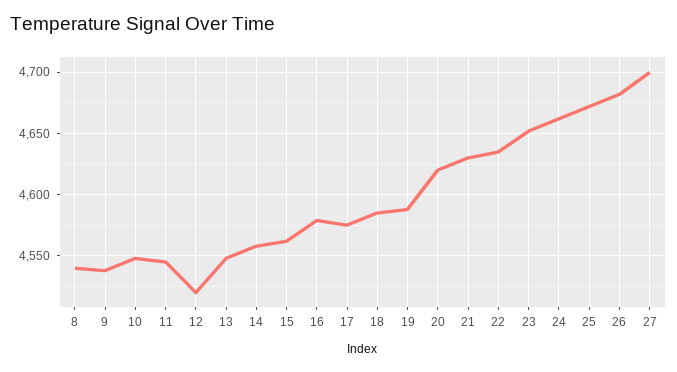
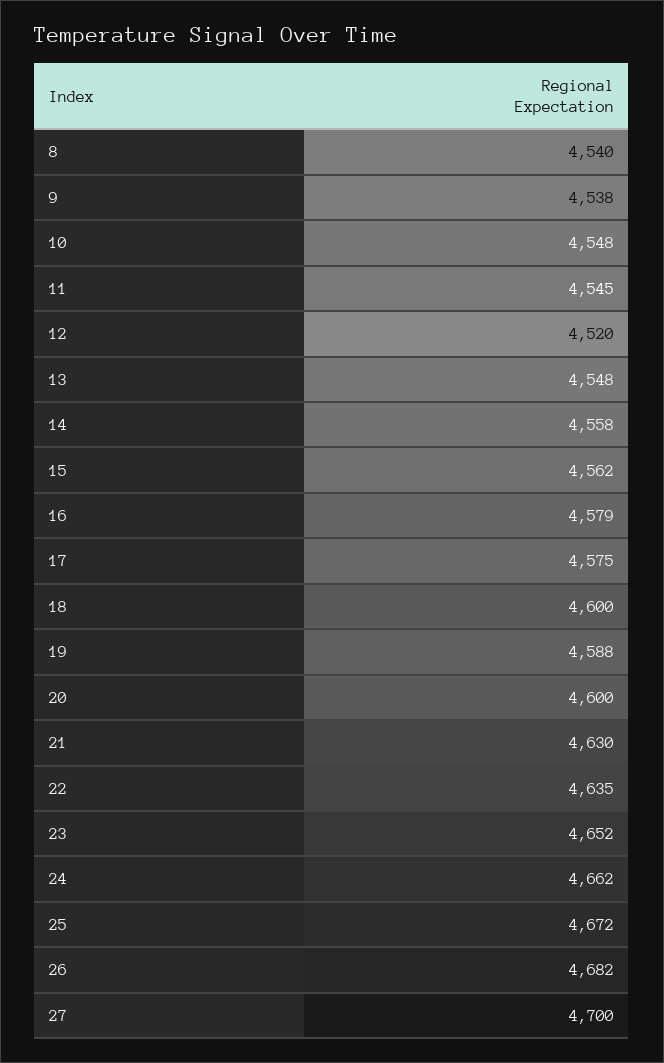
18: 4585 -> 4600
20: 4620 -> 4600

